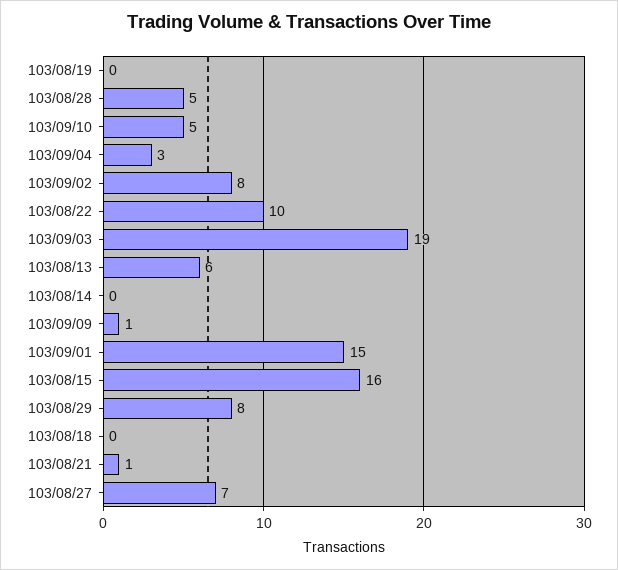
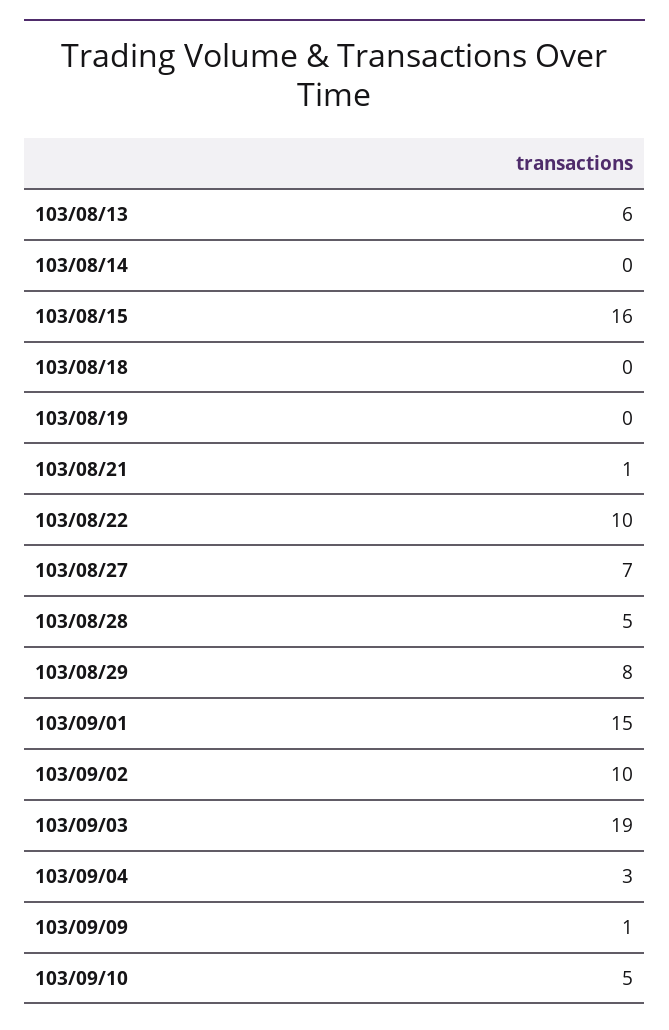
103/09/02: 8 -> 10

